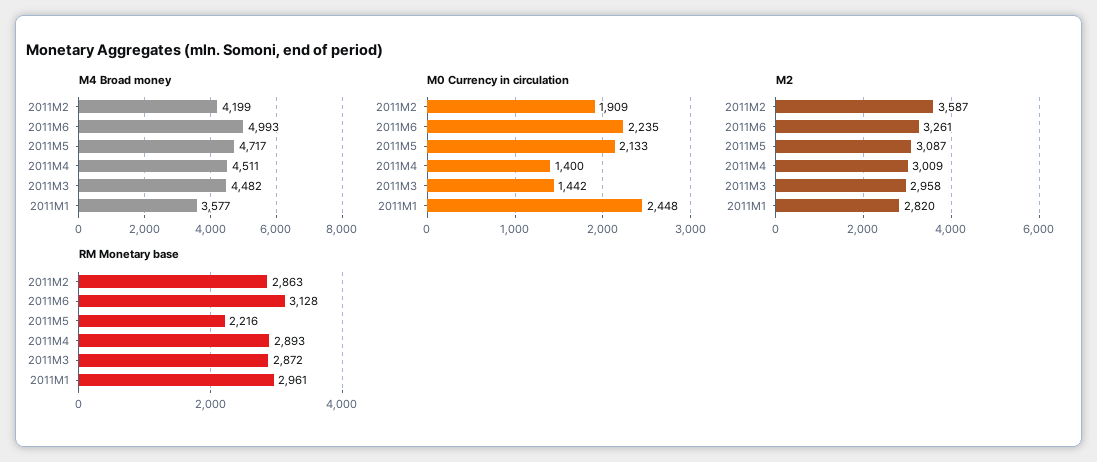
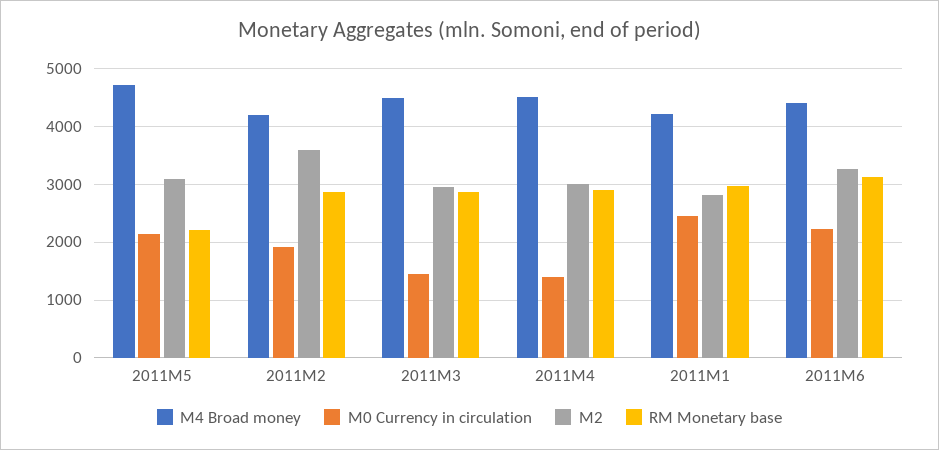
M4 Broad money, 2011M6: 4993 -> 4400
M4 Broad money, 2011M1: 3577 -> 4200

